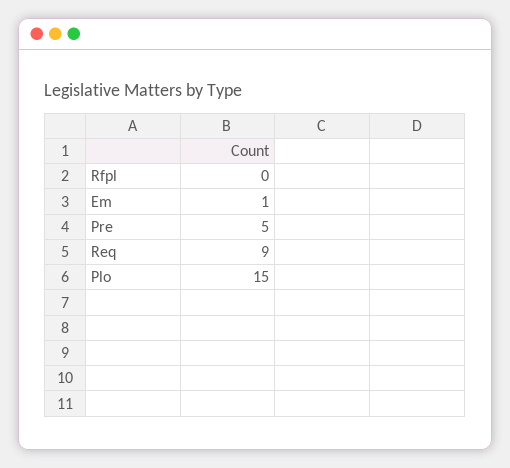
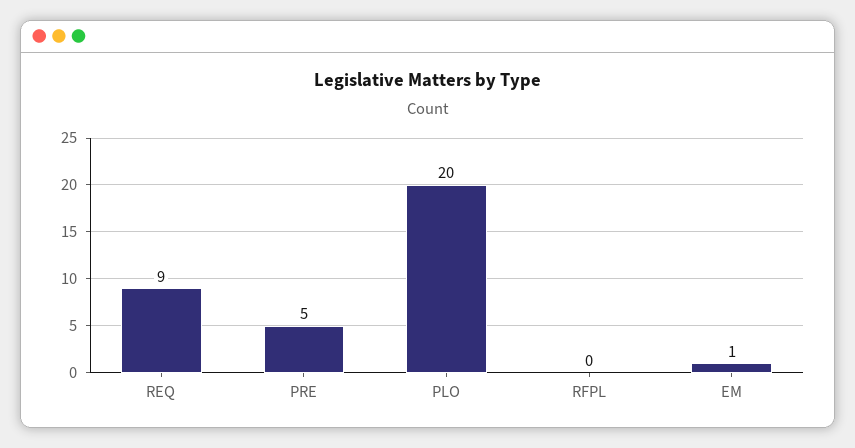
Plo: 15 -> 20

